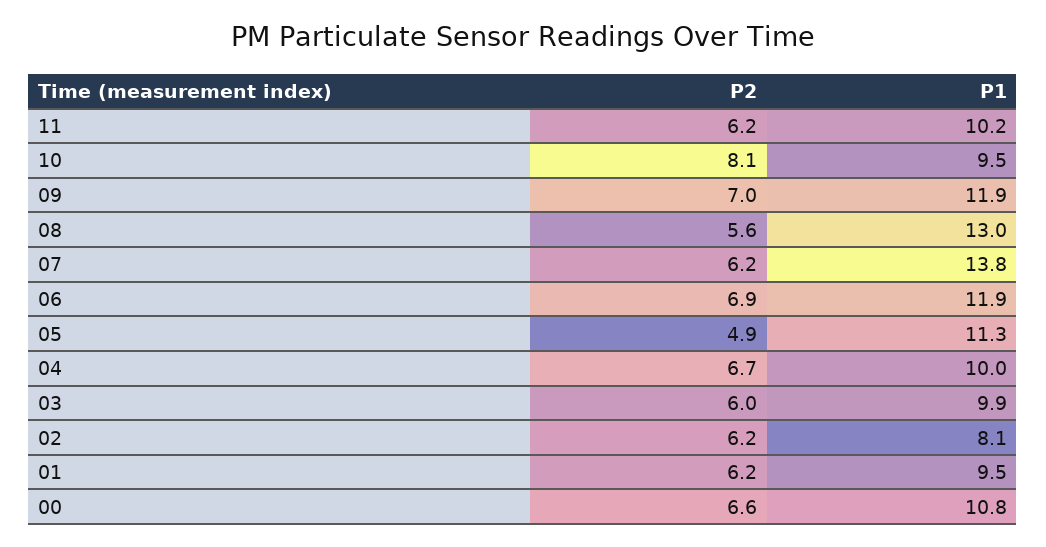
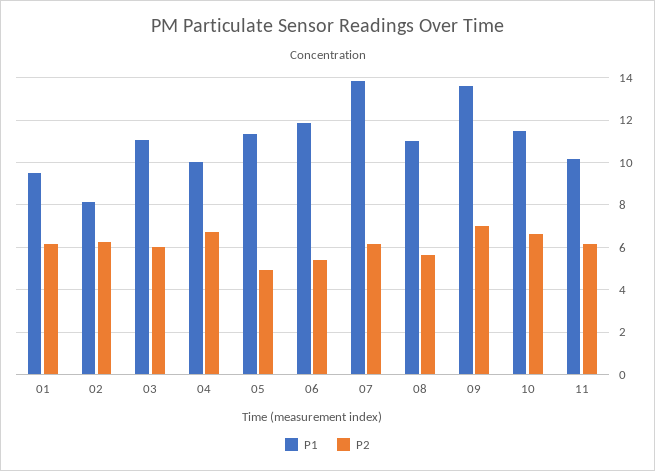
P2, 10: 8.1 -> 6.5
P1, 10: 9.5 -> 11.5
P1, 09: 11.9 -> 13.5
P1, 08: 13 -> 11
P2, 06: 6.9 -> 5.5
P1, 03: 9.9 -> 11
P2, 00: 6.6 -> none
P1, 00: 10.8 -> none

